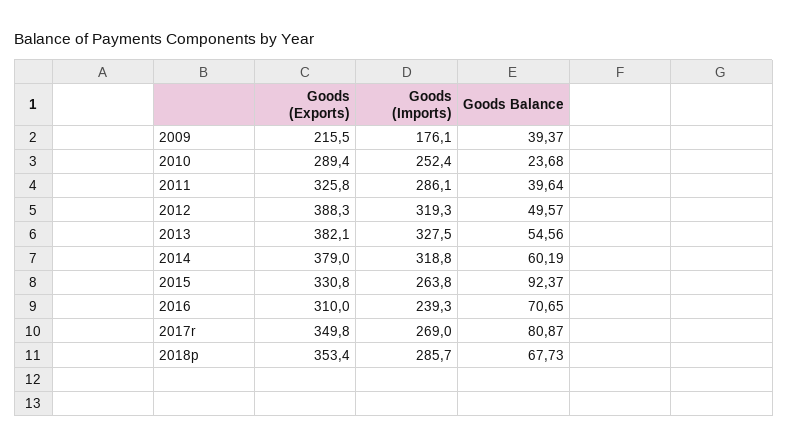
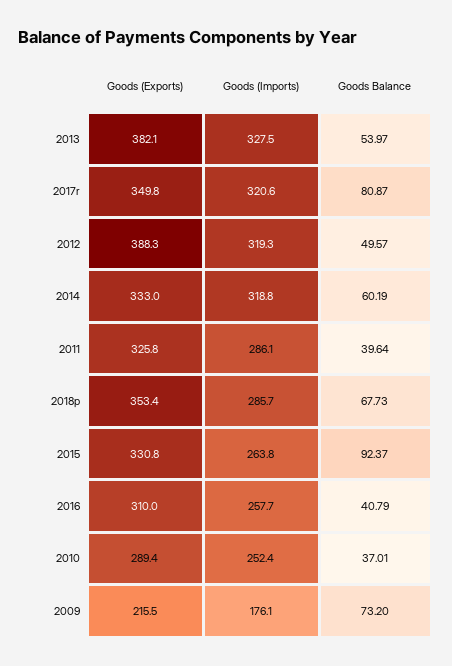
Goods Balance, 2009: 39.37 -> 73.2
Goods Balance, 2010: 23.68 -> 37.01
Goods Balance, 2013: 54.56 -> 53.97
Goods (Exports), 2014: 379 -> 333
Goods (Imports), 2016: 239.3 -> 257.7
Goods Balance, 2016: 70.65 -> 40.79
Goods (Imports), 2017r: 269 -> 320.6

